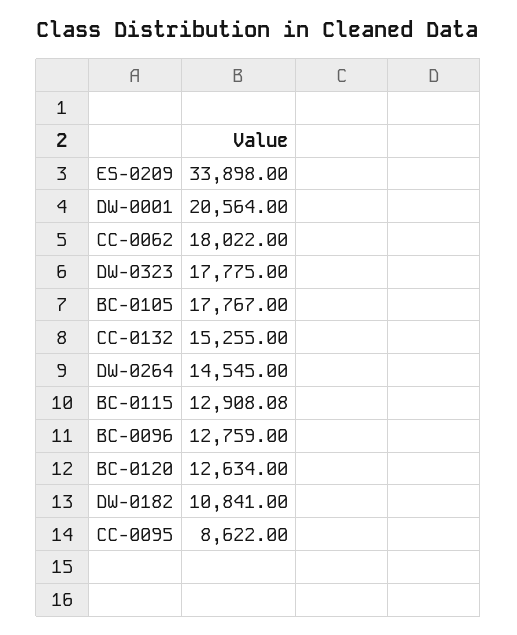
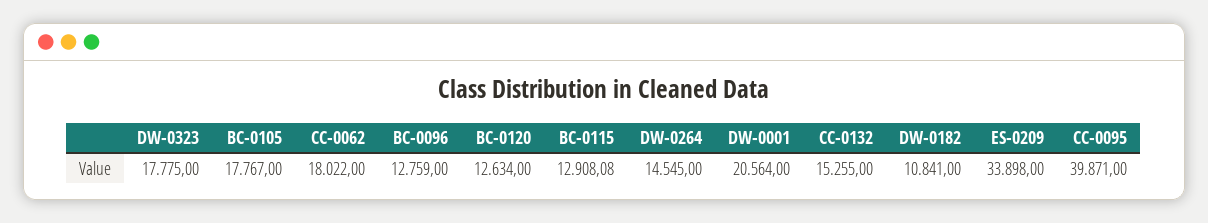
CC-0095: 8622 -> 39871

